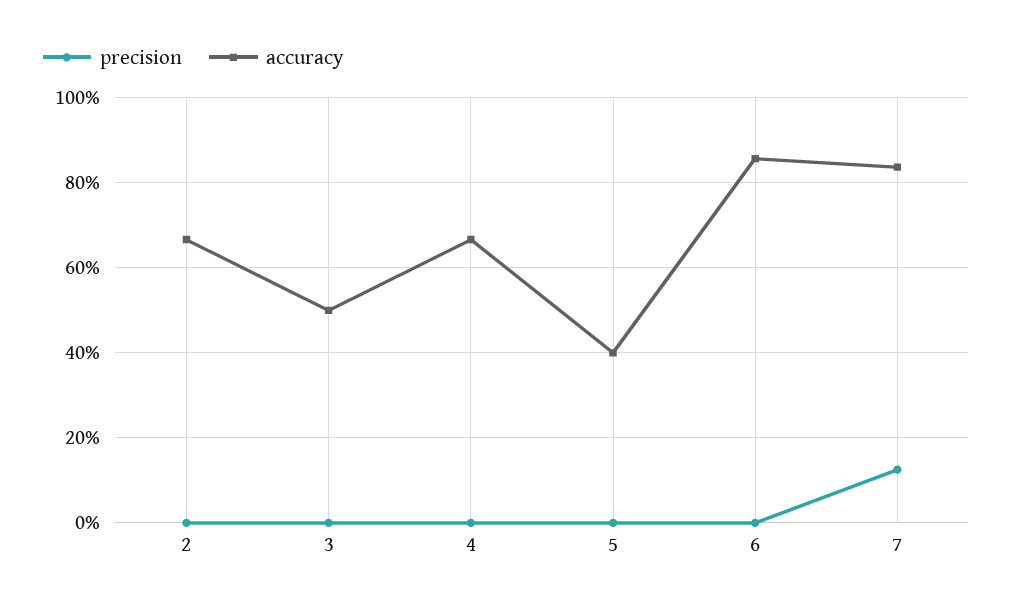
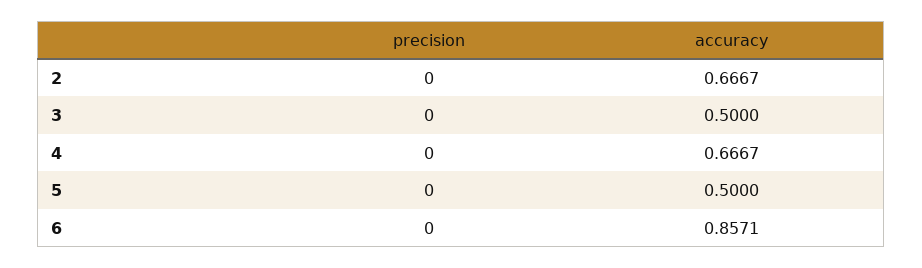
accuracy, 5: 0.4 -> 0.5
precision, 7: 0.12 -> none
accuracy, 7: 0.84 -> none

